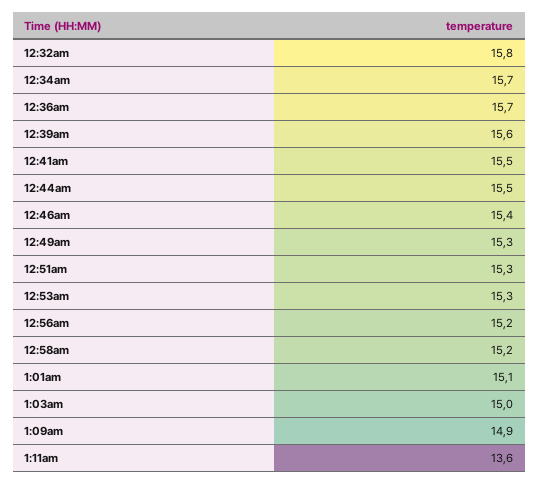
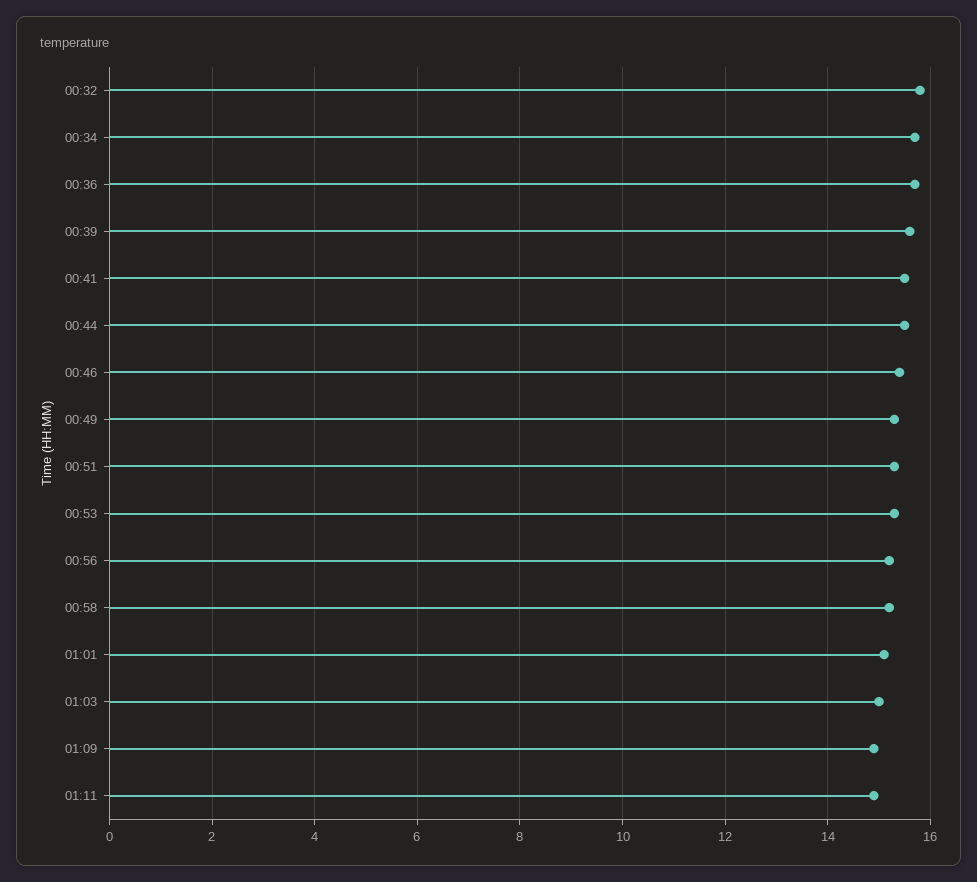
1:11am: 13.6 -> 15

